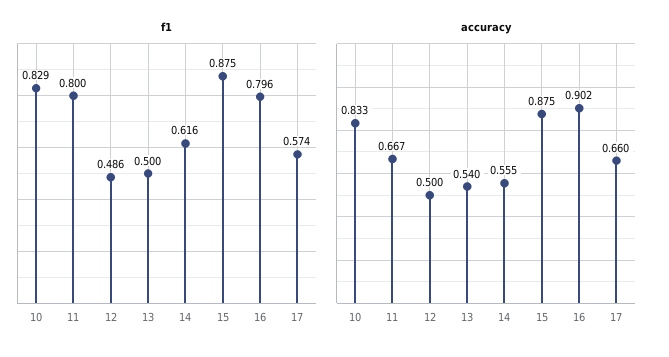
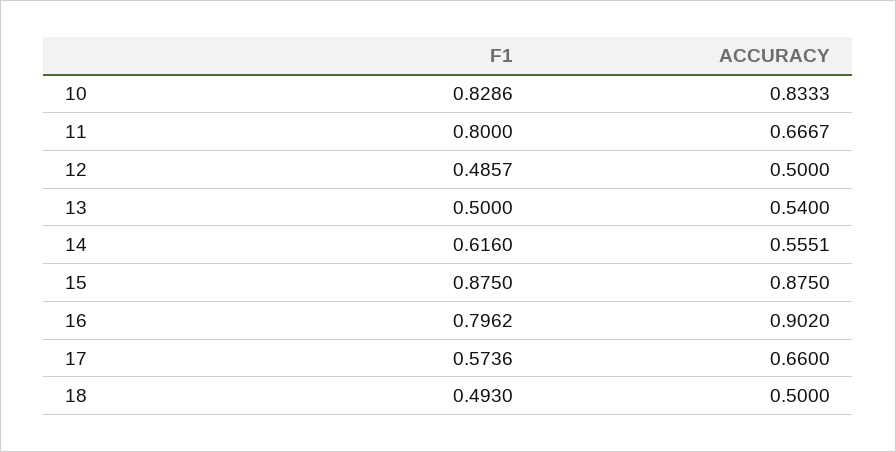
f1, 18: none -> 0.493
accuracy, 18: none -> 0.5

